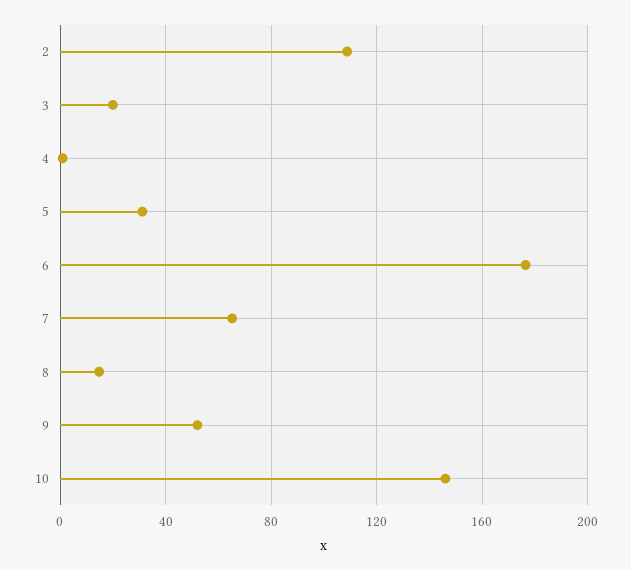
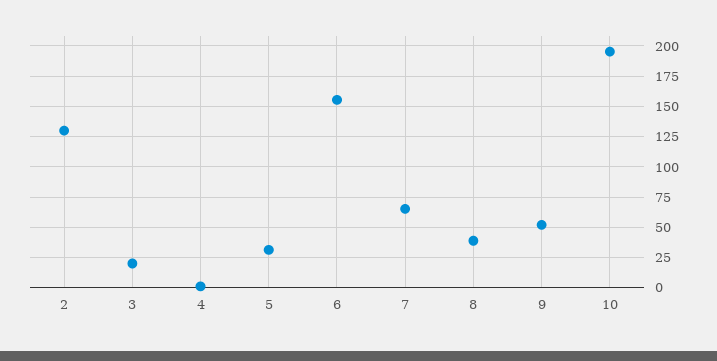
2: 110 -> 130
6: 175 -> 155
8: 15 -> 40
10: 145 -> 195

